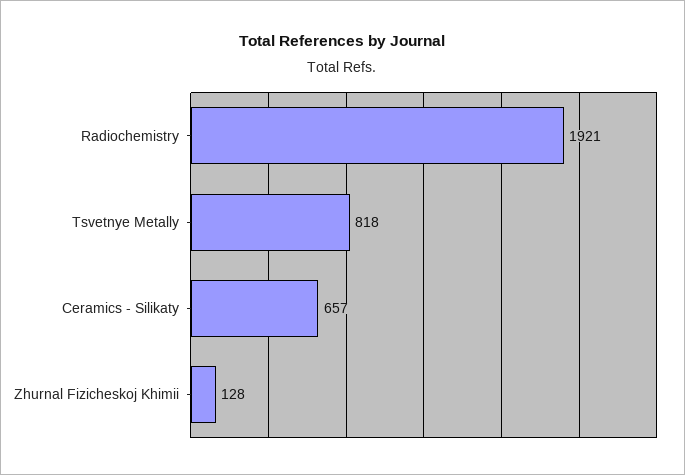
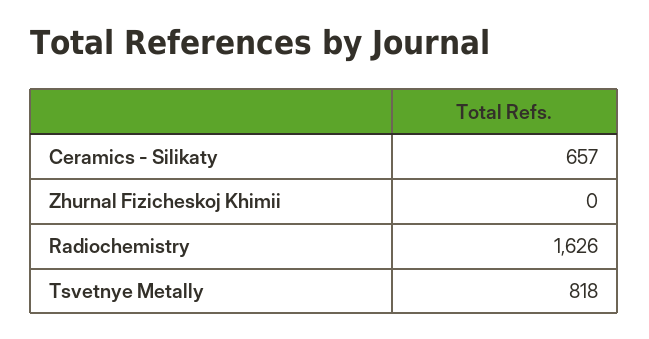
Radiochemistry: 1921 -> 1626
Zhurnal Fizicheskoj Khimii: 128 -> 0

